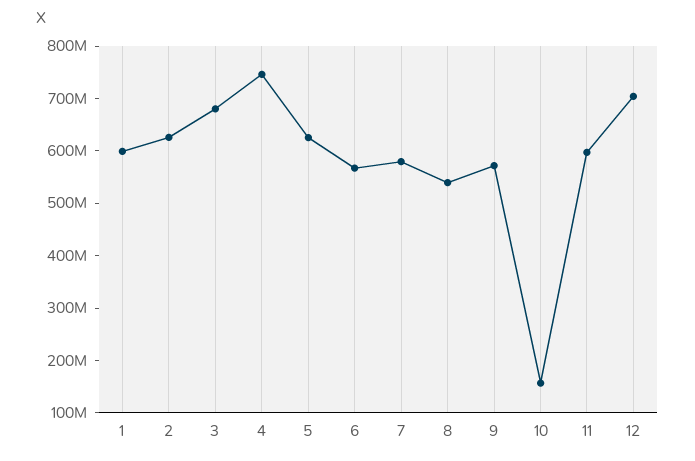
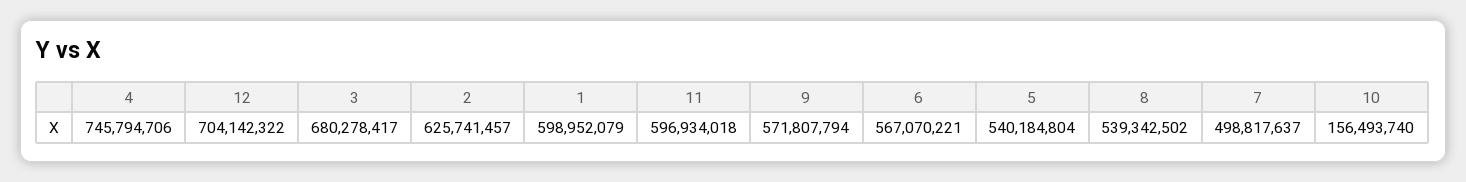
5: 620000000 -> 540184804
7: 580000000 -> 498817637

